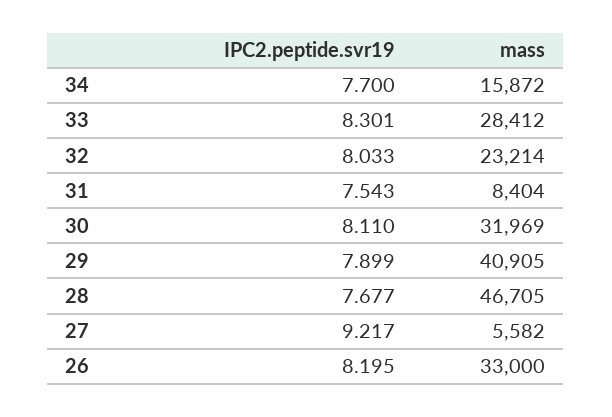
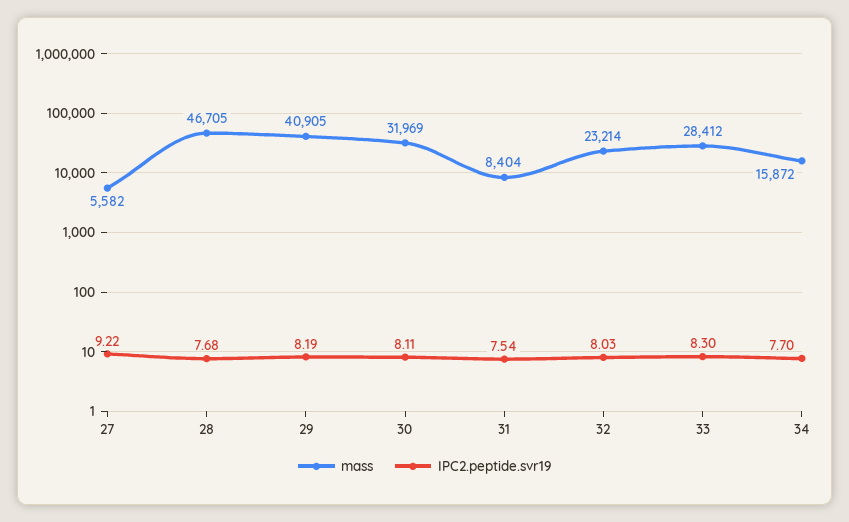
IPC2.peptide.svr19, 29: 7.899 -> 8.19
IPC2.peptide.svr19, 26: 8.195 -> none
mass, 26: 33000 -> none

